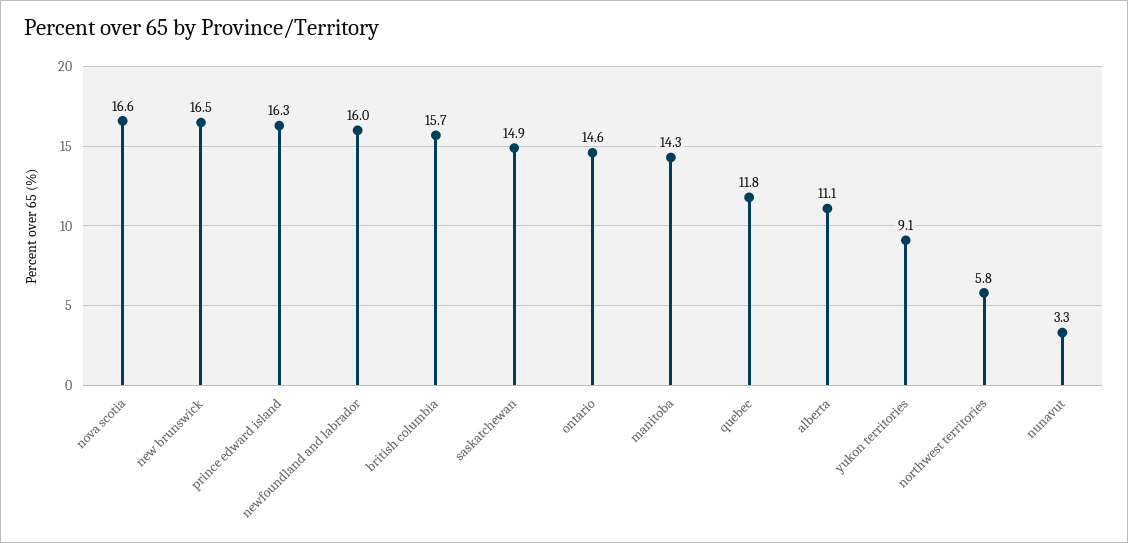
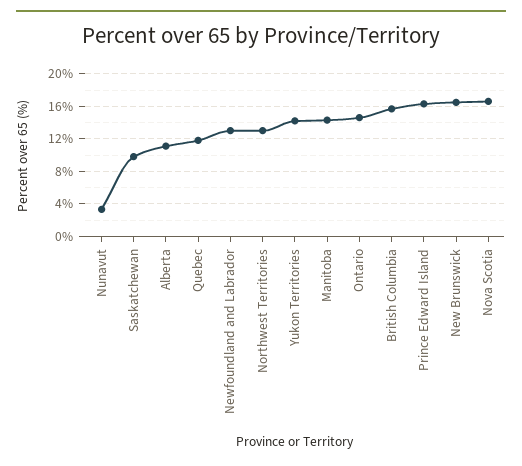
newfoundland and labrador: 16 -> 13
saskatchewan: 14.9 -> 10
yukon territories: 9.1 -> 14
northwest territories: 5.8 -> 13

